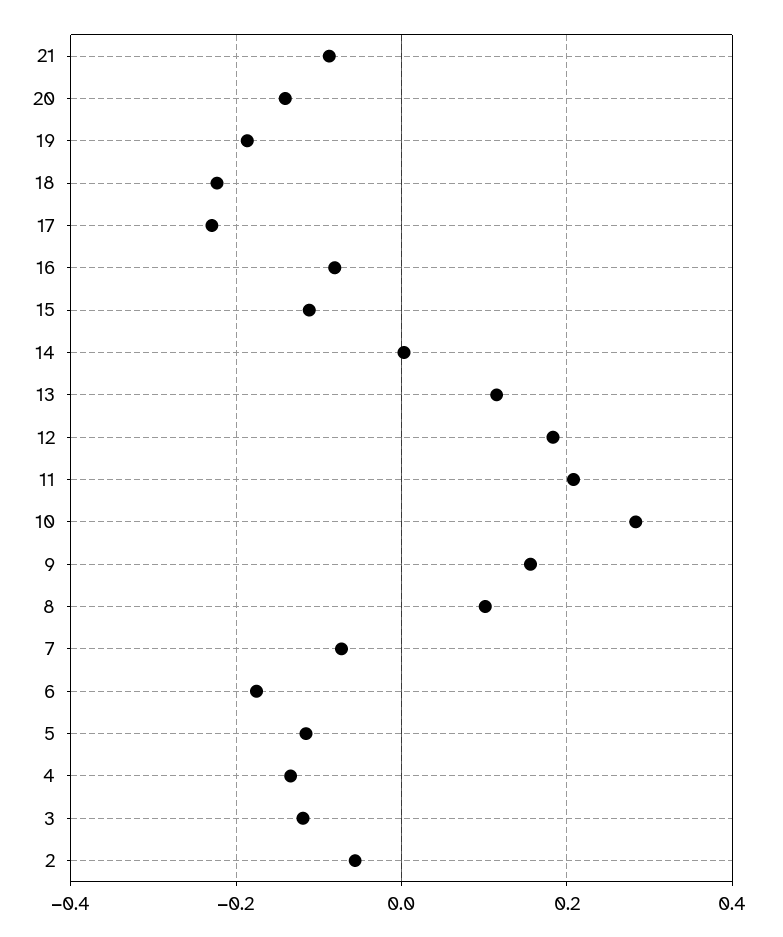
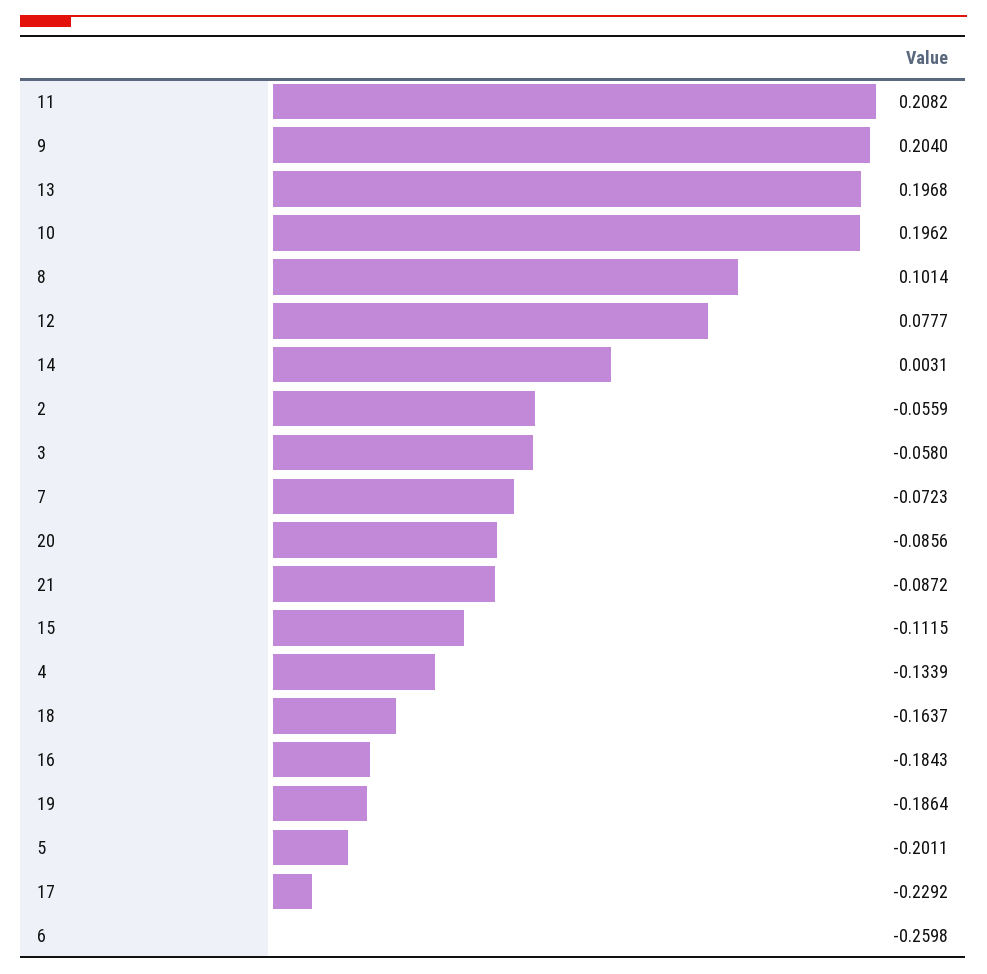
20: -0.14 -> -0.0856
18: -0.22 -> -0.1637
16: -0.08 -> -0.1843
13: 0.12 -> 0.1968
12: 0.18 -> 0.0777
10: 0.28 -> 0.1962
9: 0.16 -> 0.204
6: -0.18 -> -0.2598
5: -0.12 -> -0.2011
3: -0.12 -> -0.058

